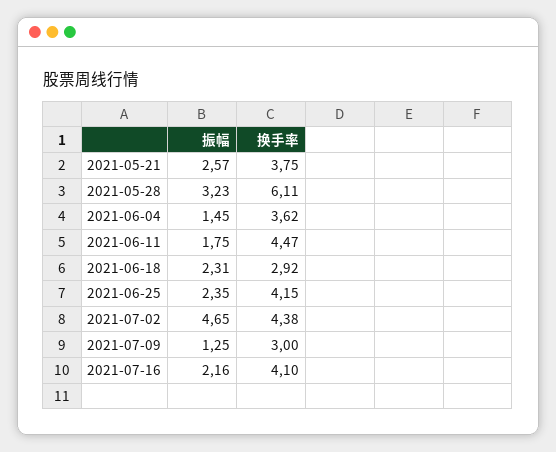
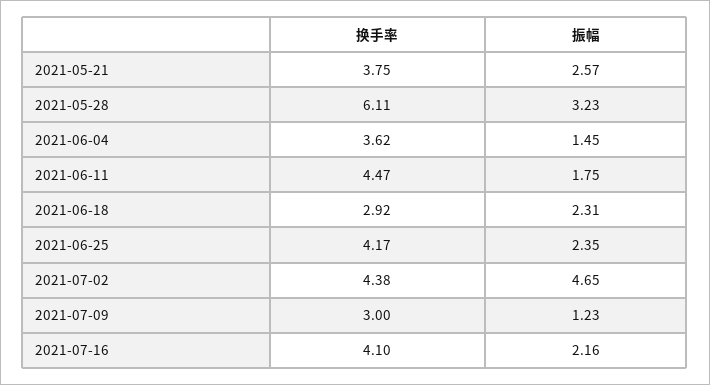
换手率, 2021-06-25: 4.15 -> 4.17
振幅, 2021-07-09: 1.25 -> 1.23

